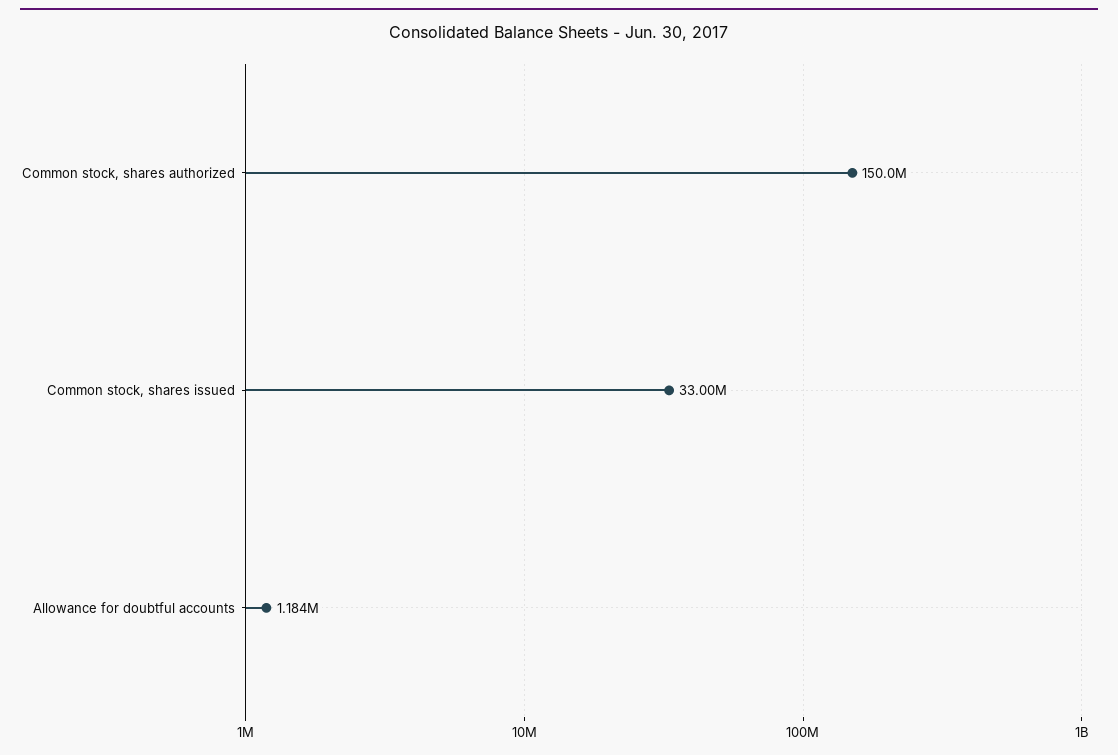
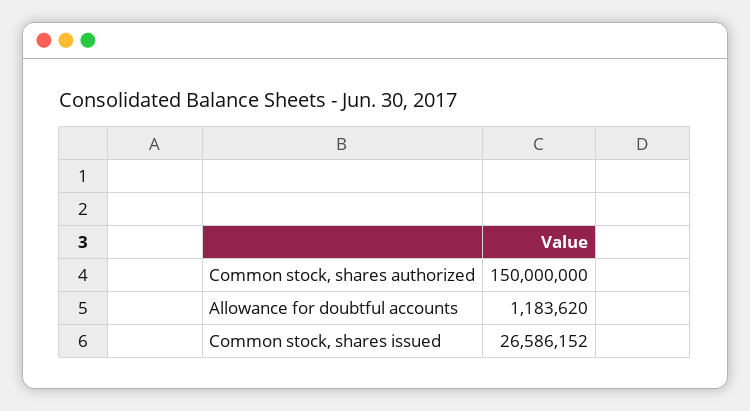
Common stock, shares issued: 33000000 -> 26586152

